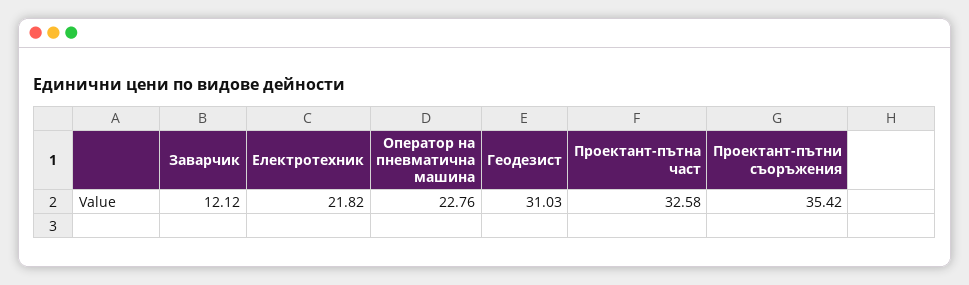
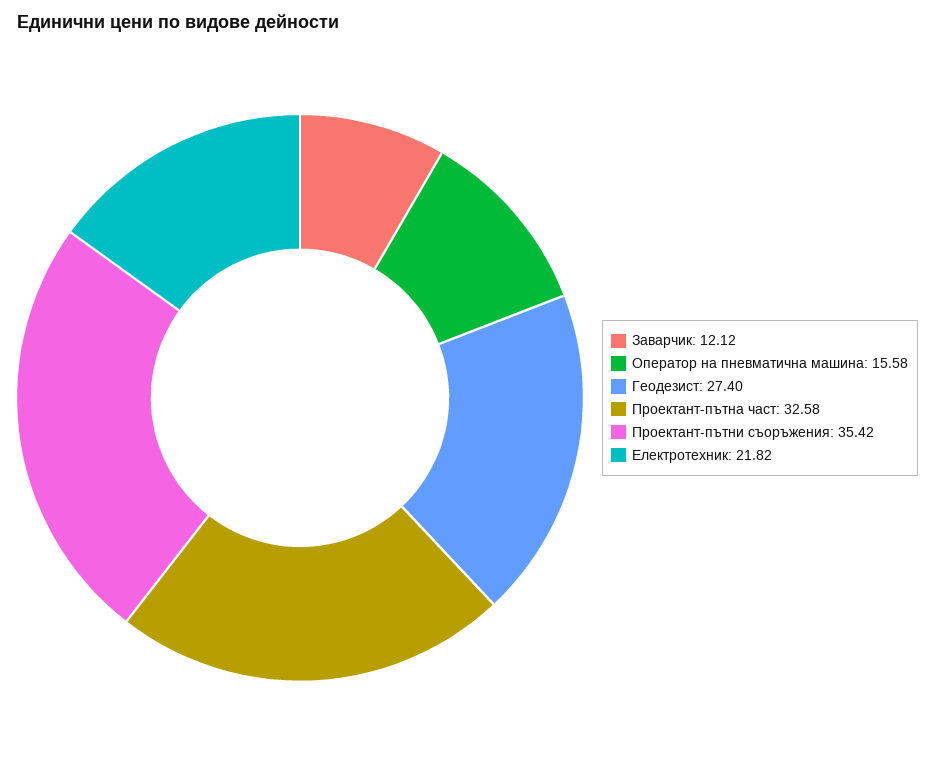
Оператор на пневматична машина: 22.76 -> 15.58
Геодезист: 31.03 -> 27.4

